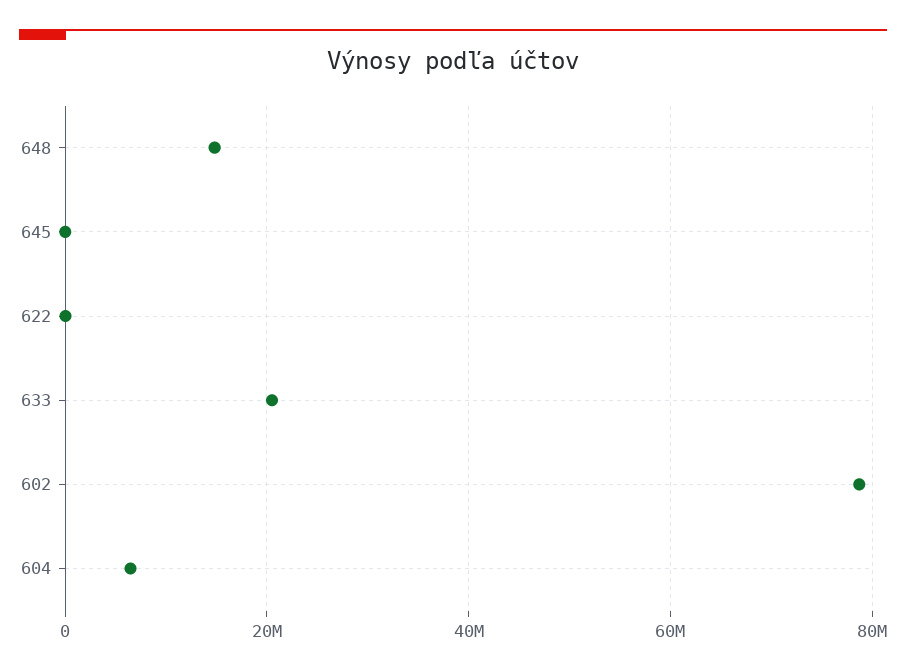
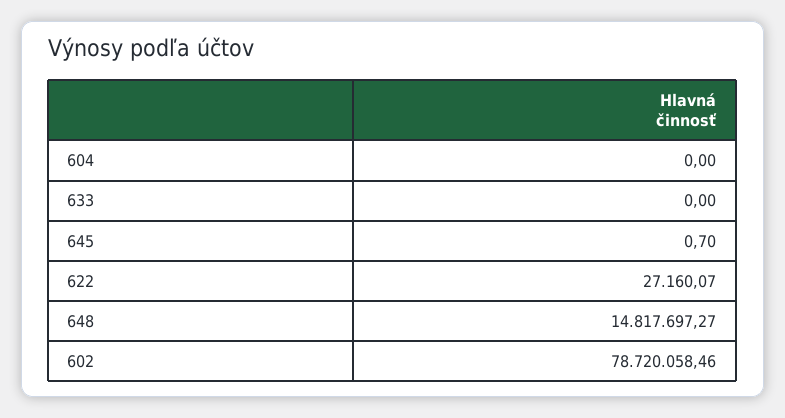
633: 20000000 -> 0
604: 6000000 -> 0

